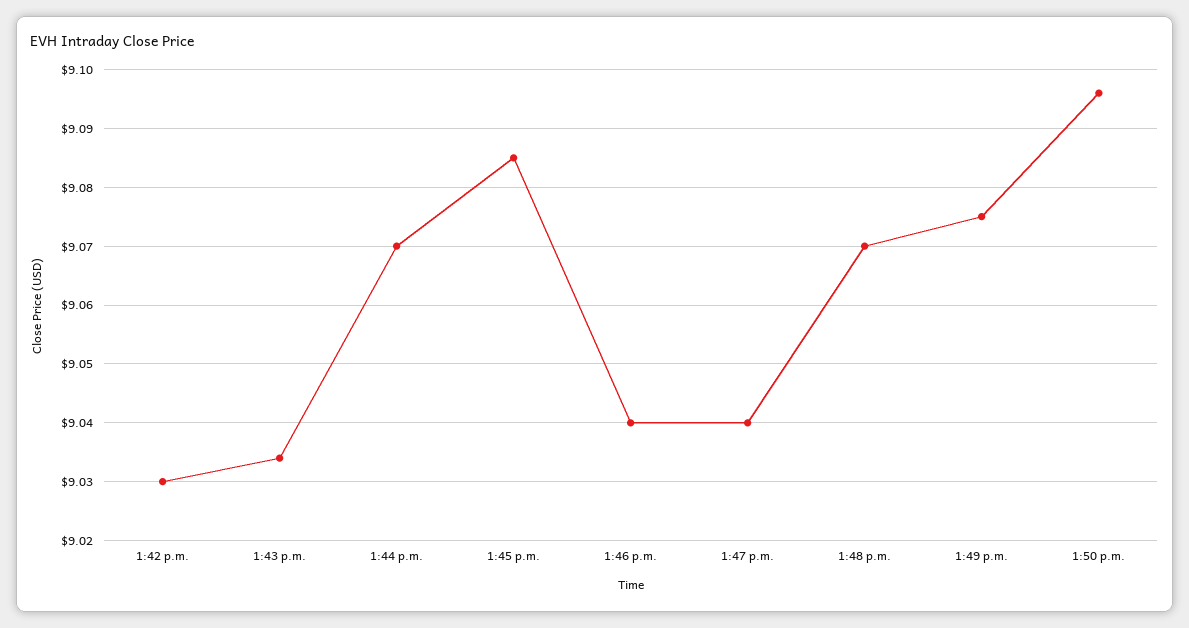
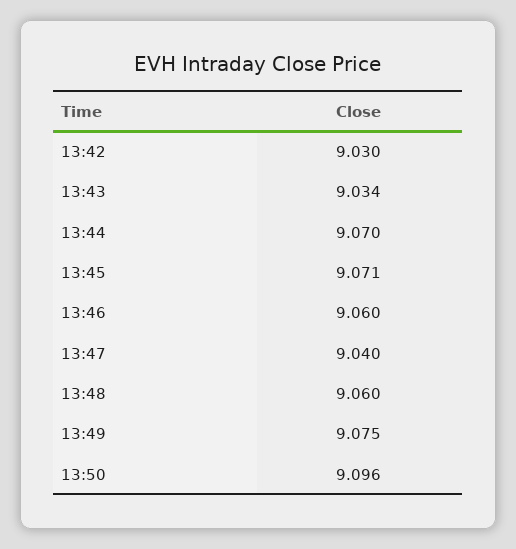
1:45 p.m.: 9.085 -> 9.071
1:46 p.m.: 9.04 -> 9.06
1:48 p.m.: 9.07 -> 9.06

